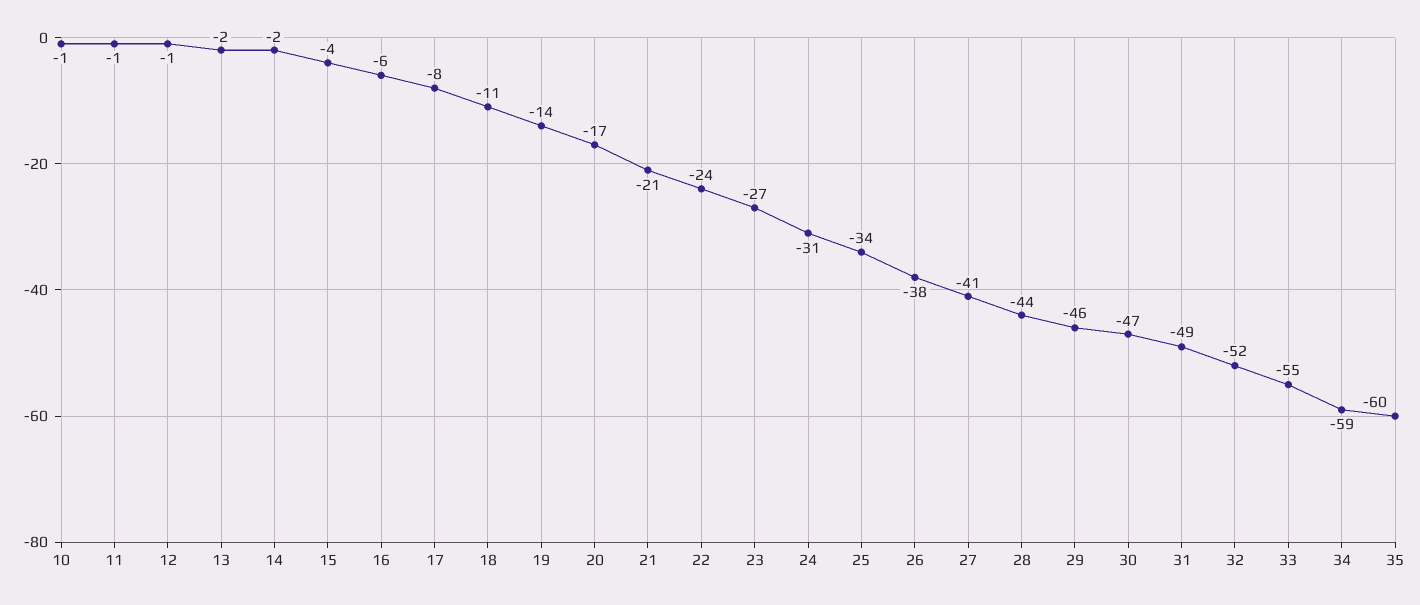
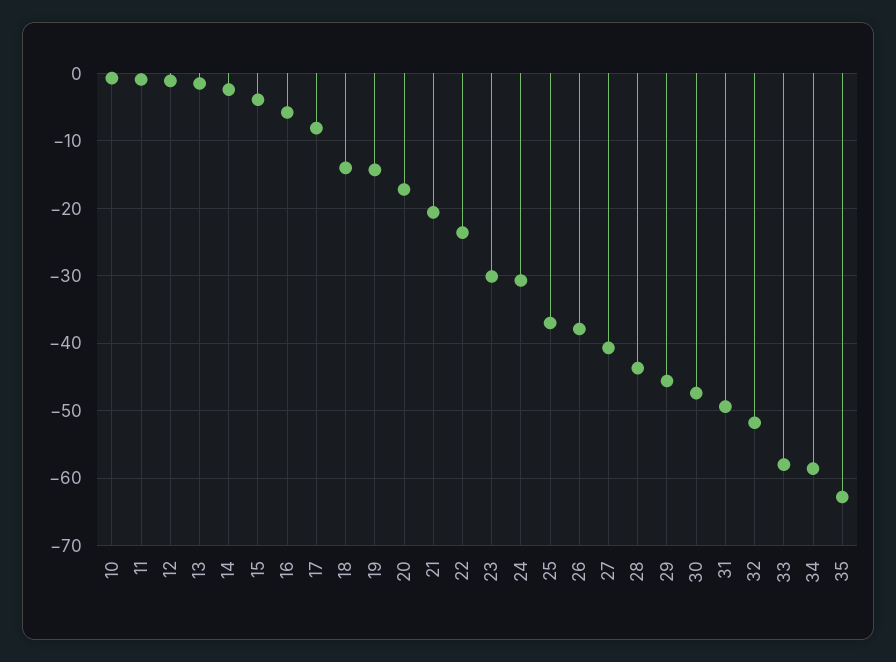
18: -11 -> -14
23: -27 -> -30
25: -34 -> -37
33: -55 -> -58
35: -60 -> -63

